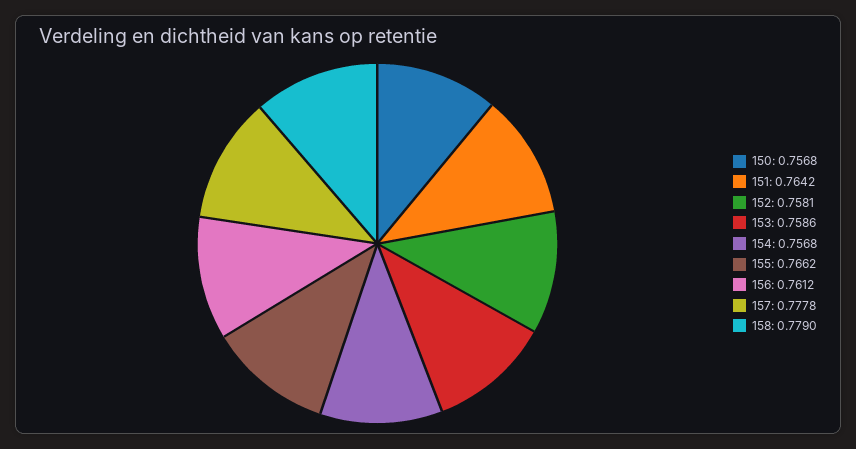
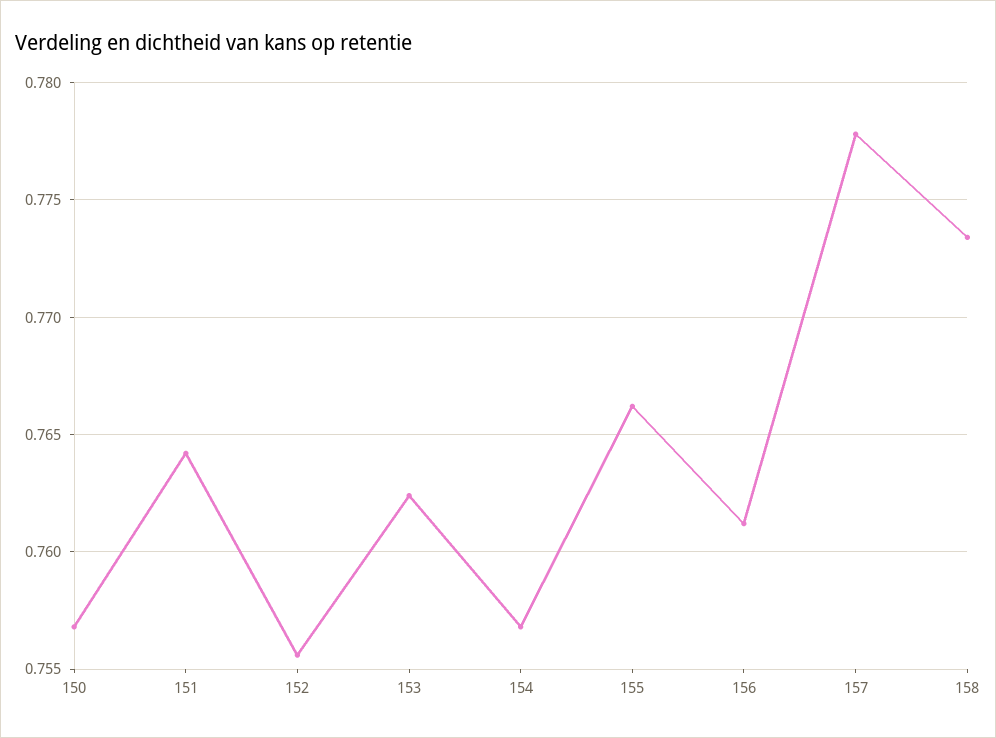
152: 0.7581 -> 0.7555
153: 0.7586 -> 0.7625
158: 0.779 -> 0.7735

